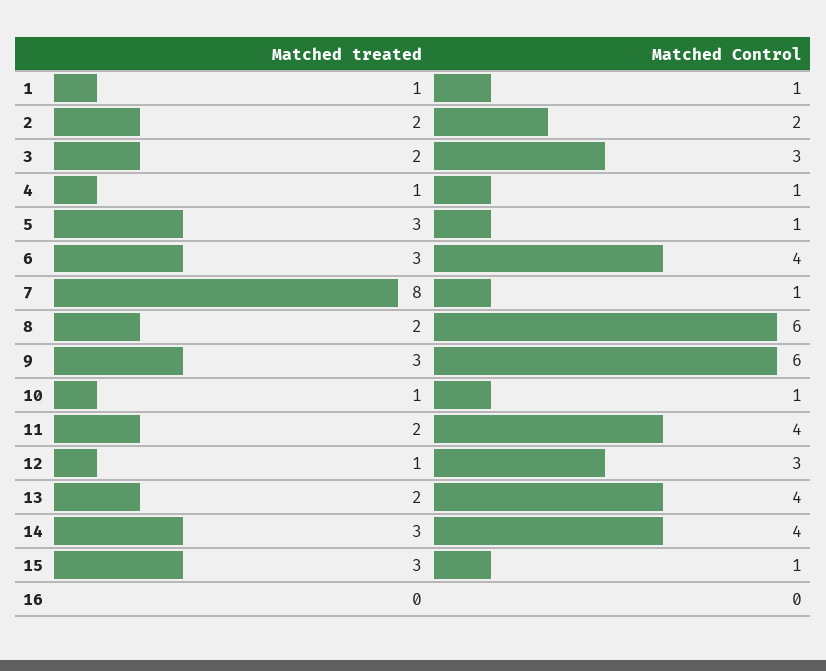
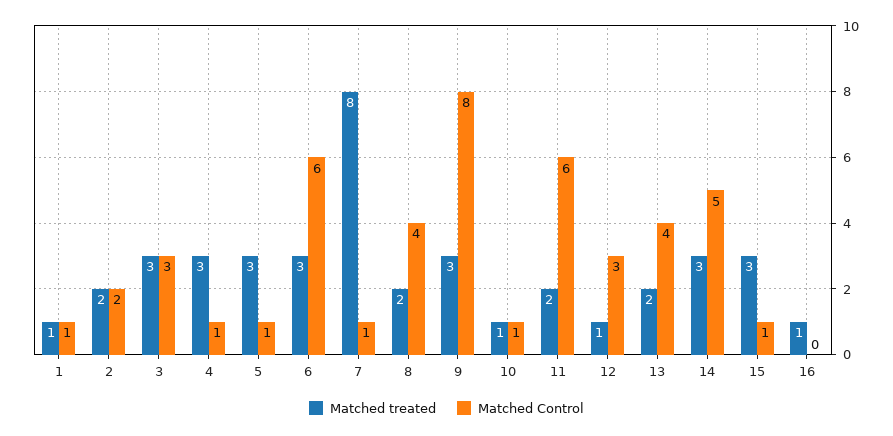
Matched treated, 3: 2 -> 3
Matched treated, 4: 1 -> 3
Matched Control, 6: 4 -> 6
Matched Control, 8: 6 -> 4
Matched Control, 9: 6 -> 8
Matched Control, 11: 4 -> 6
Matched Control, 14: 4 -> 5
Matched treated, 16: 0 -> 1

